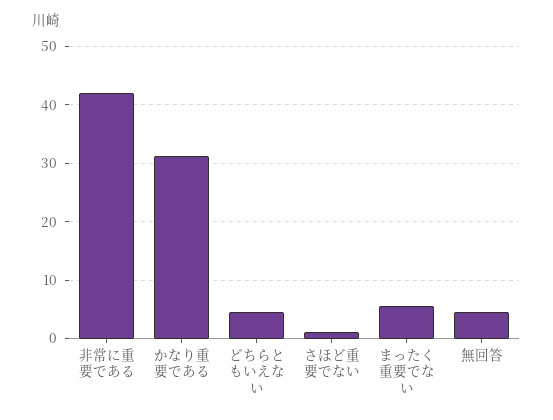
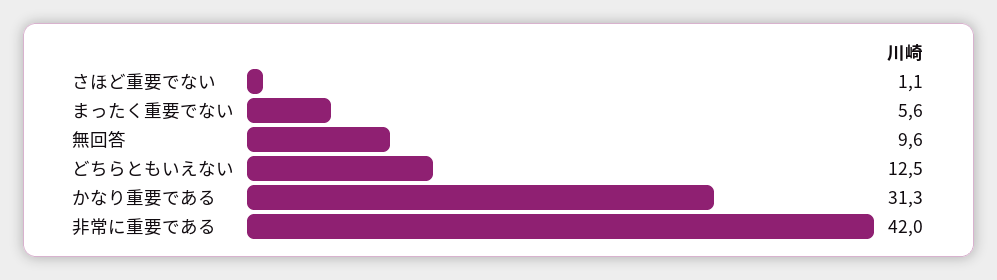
どちらともいえない: 4 -> 12.5
無回答: 4 -> 9.6

